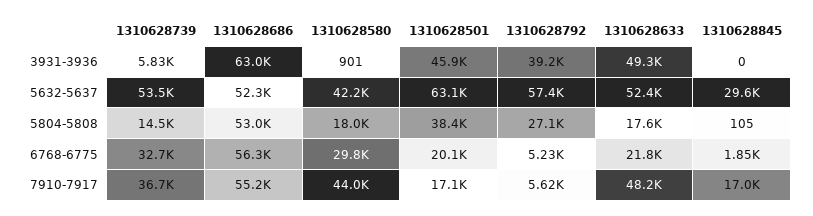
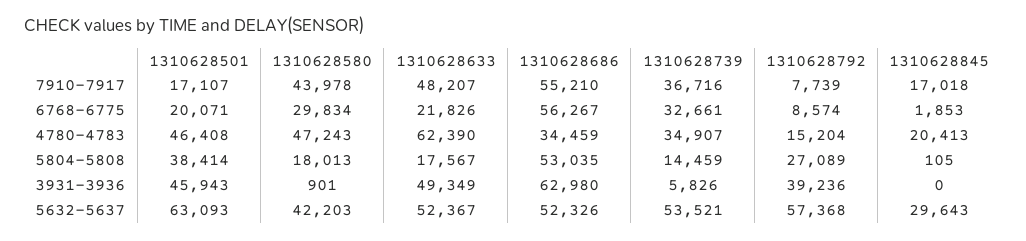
1310628792, 6768-6775: 5230 -> 8574
1310628792, 7910-7917: 5620 -> 7739
1310628501, 4780-4783: none -> 46408
1310628580, 4780-4783: none -> 47243
1310628633, 4780-4783: none -> 62390
1310628686, 4780-4783: none -> 34459
1310628739, 4780-4783: none -> 34907
1310628792, 4780-4783: none -> 15204
1310628845, 4780-4783: none -> 20413

